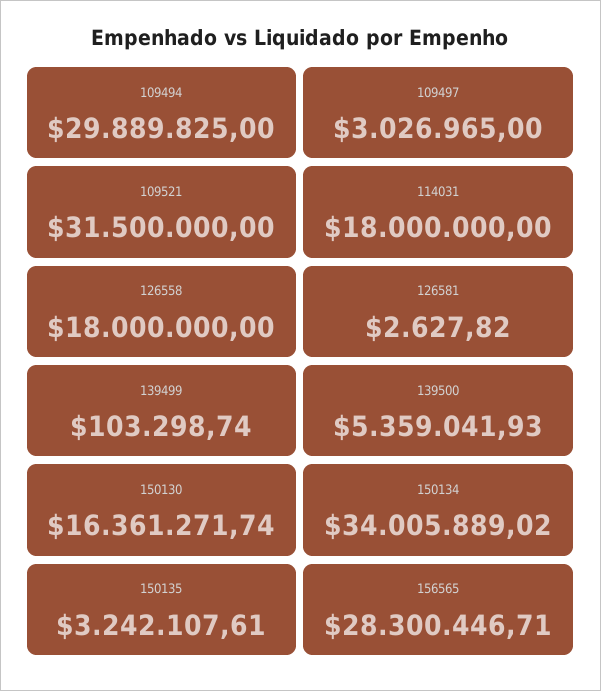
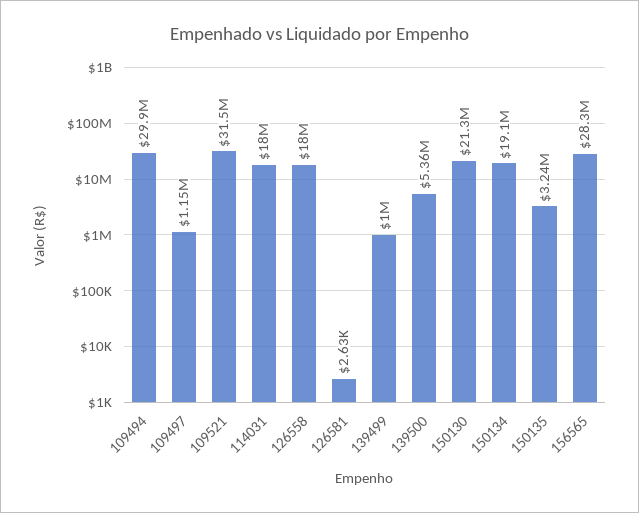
109497: 3026965 -> 1150000
139499: 103298.74 -> 1000000
150130: 16361271.74 -> 21300000
150134: 34005889.02 -> 19100000

